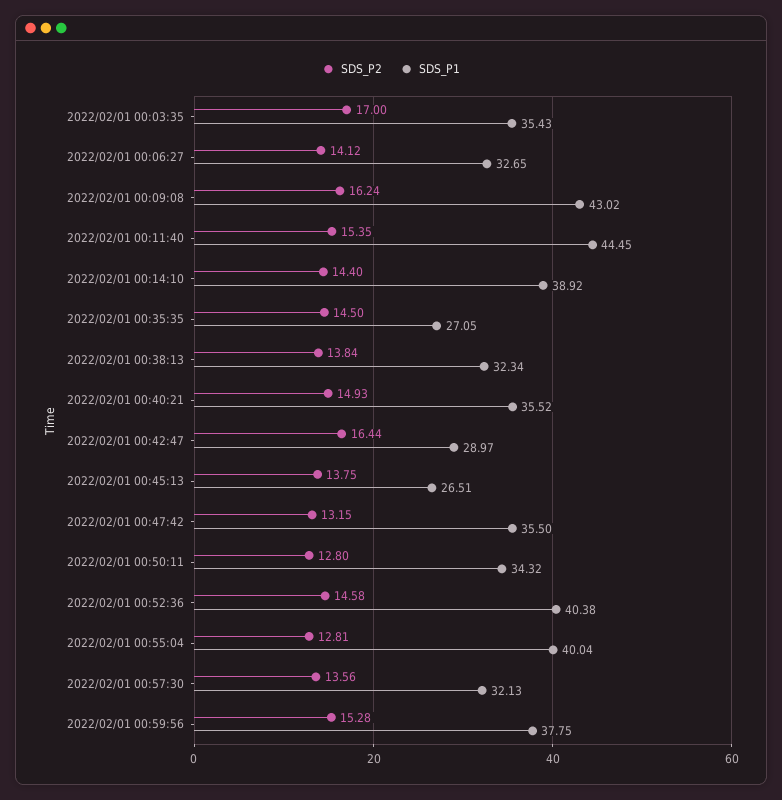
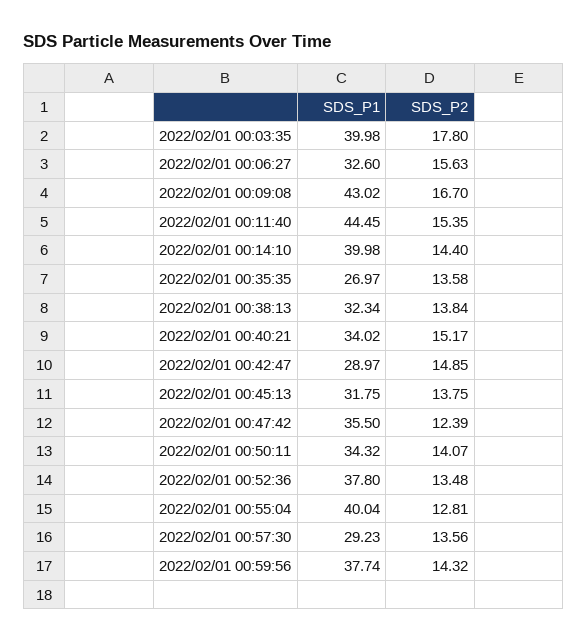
SDS_P2, 2022/02/01 00:03:35: 17 -> 17.8
SDS_P1, 2022/02/01 00:03:35: 35.43 -> 39.98
SDS_P2, 2022/02/01 00:06:27: 14.12 -> 15.63
SDS_P1, 2022/02/01 00:06:27: 32.65 -> 32.6
SDS_P2, 2022/02/01 00:09:08: 16.24 -> 16.7
SDS_P1, 2022/02/01 00:14:10: 38.92 -> 39.98
SDS_P2, 2022/02/01 00:35:35: 14.5 -> 13.58
SDS_P1, 2022/02/01 00:35:35: 27.05 -> 26.97
SDS_P2, 2022/02/01 00:40:21: 14.93 -> 15.17
SDS_P1, 2022/02/01 00:40:21: 35.52 -> 34.02
SDS_P2, 2022/02/01 00:42:47: 16.44 -> 14.85
SDS_P1, 2022/02/01 00:45:13: 26.51 -> 31.75
SDS_P2, 2022/02/01 00:47:42: 13.15 -> 12.39
SDS_P2, 2022/02/01 00:50:11: 12.8 -> 14.07
SDS_P2, 2022/02/01 00:52:36: 14.58 -> 13.48
SDS_P1, 2022/02/01 00:52:36: 40.38 -> 37.8
SDS_P1, 2022/02/01 00:57:30: 32.13 -> 29.23
SDS_P2, 2022/02/01 00:59:56: 15.28 -> 14.32
SDS_P1, 2022/02/01 00:59:56: 37.75 -> 37.74

